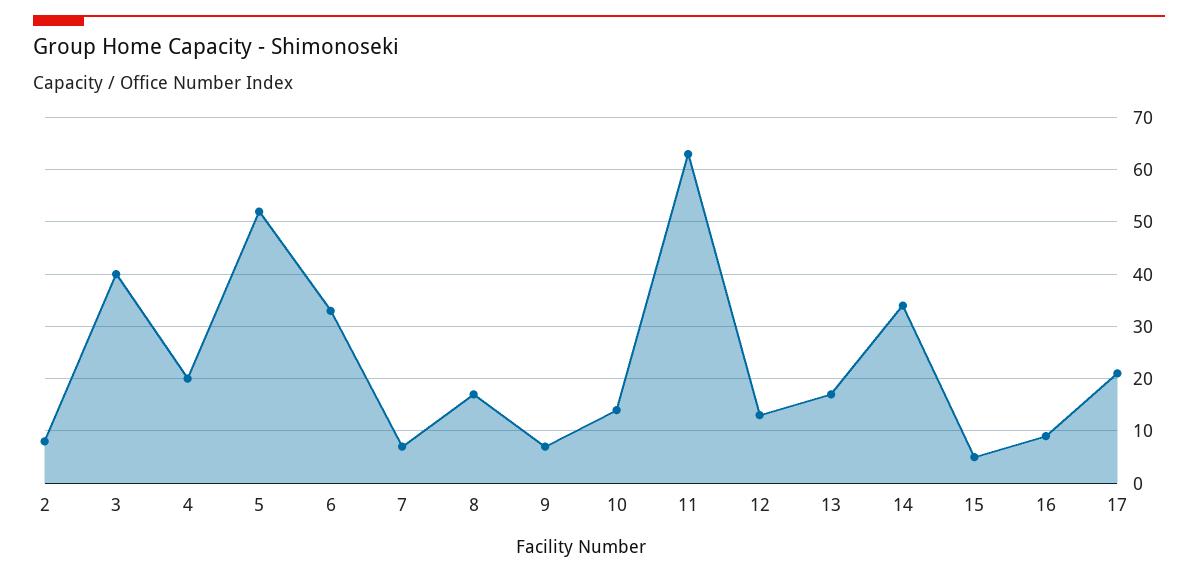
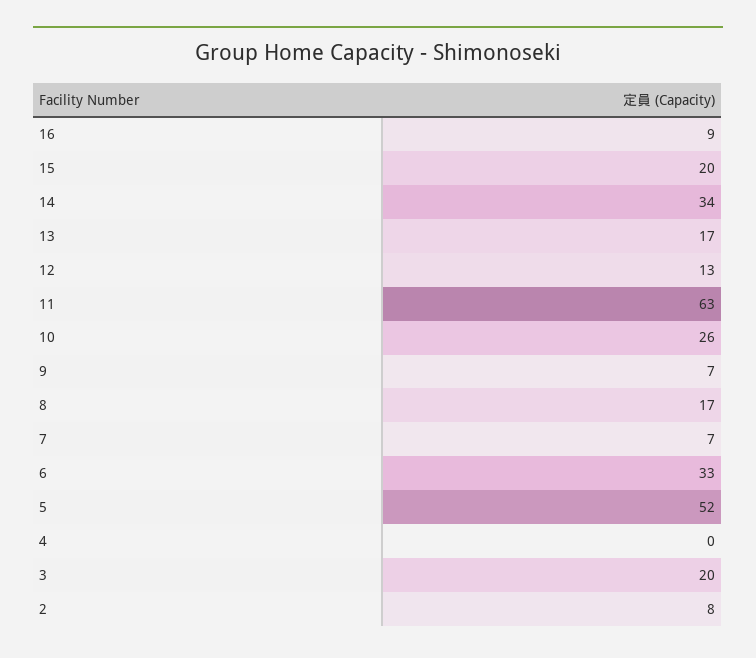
3: 40 -> 20
4: 20 -> 0
10: 15 -> 26
15: 5 -> 20
17: 20 -> none

